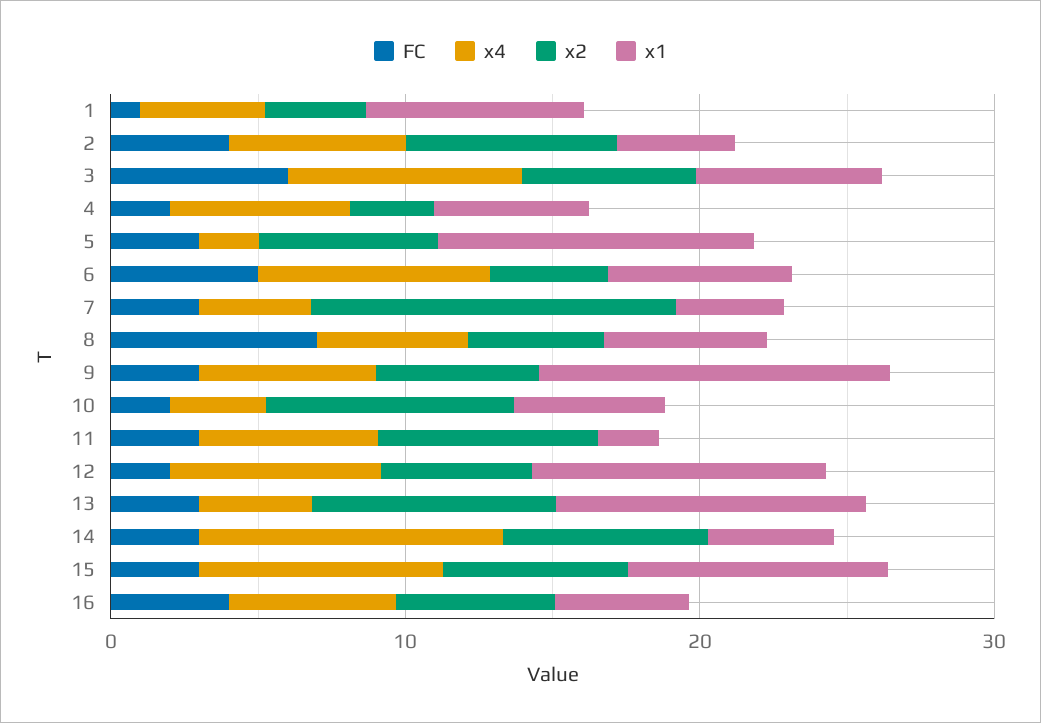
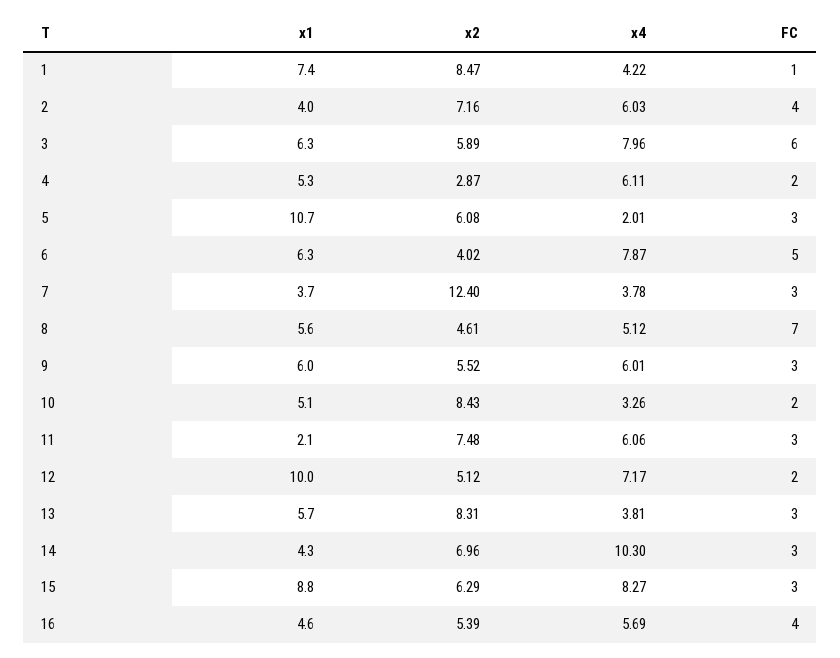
x2, 1: 4 -> 8.47
x1, 9: 12 -> 6
x1, 13: 10 -> 5.7

